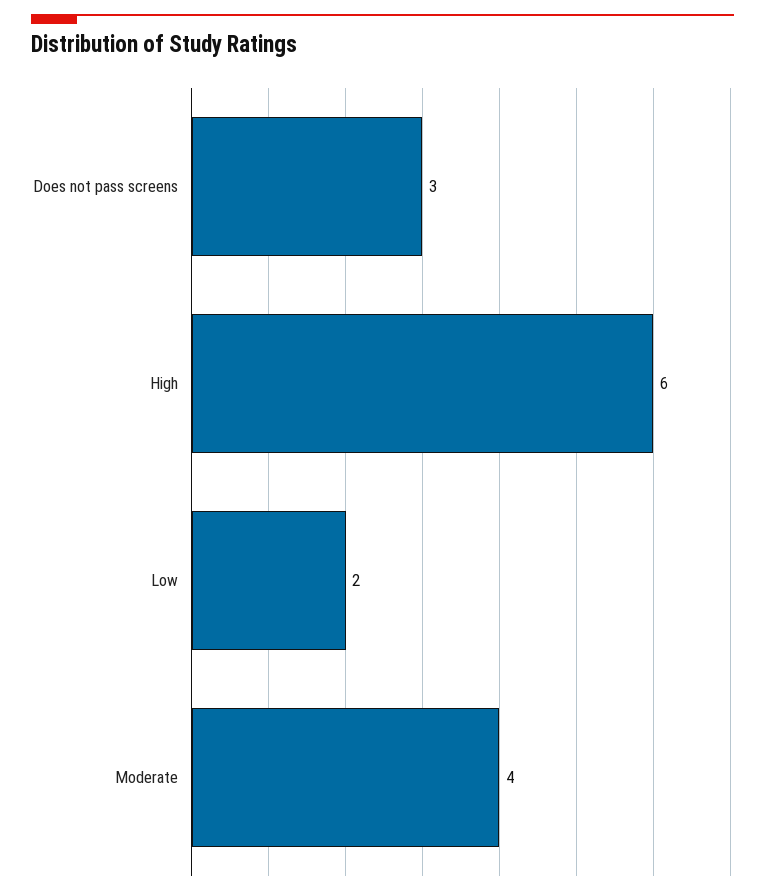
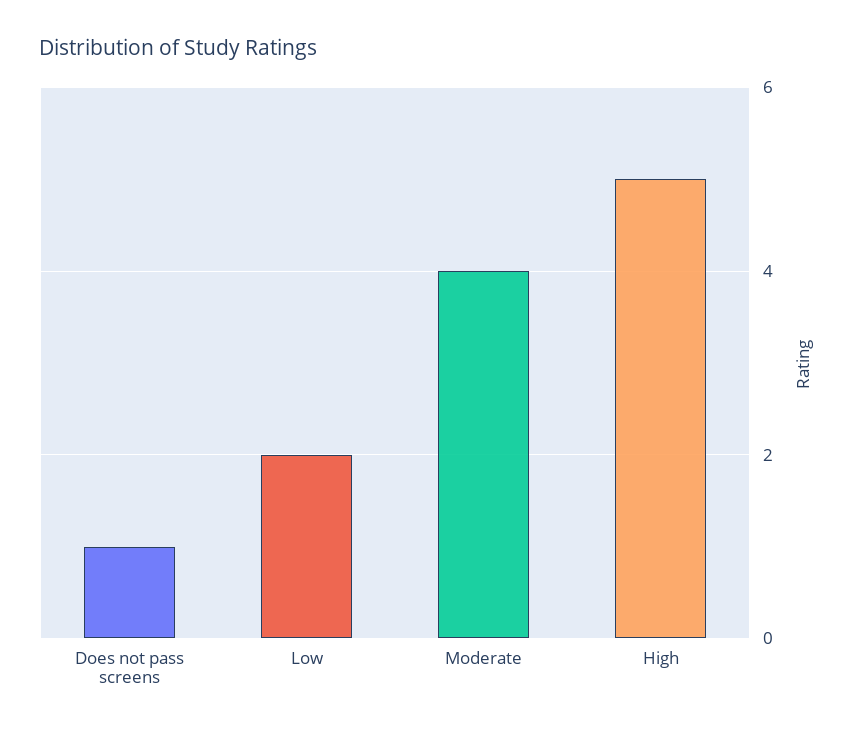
Does not pass screens: 3 -> 1
High: 6 -> 5

